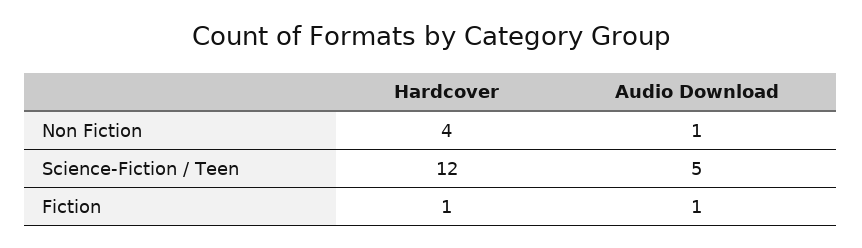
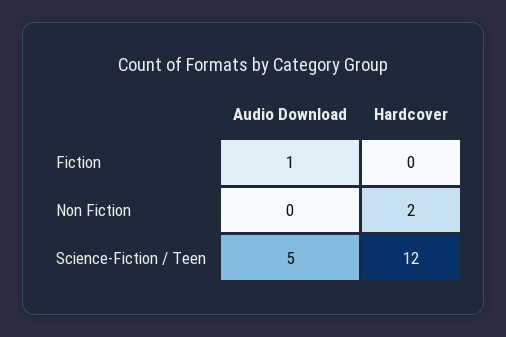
Hardcover, Non Fiction: 4 -> 2
Audio Download, Non Fiction: 1 -> 0
Hardcover, Fiction: 1 -> 0

